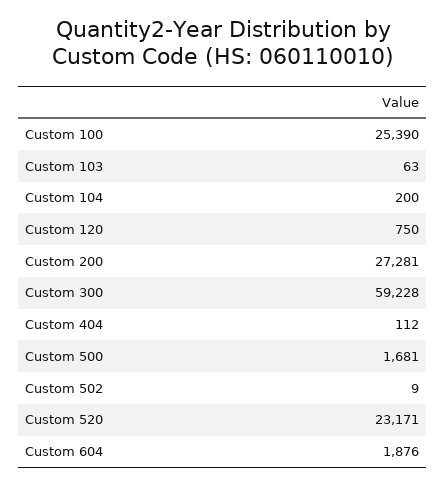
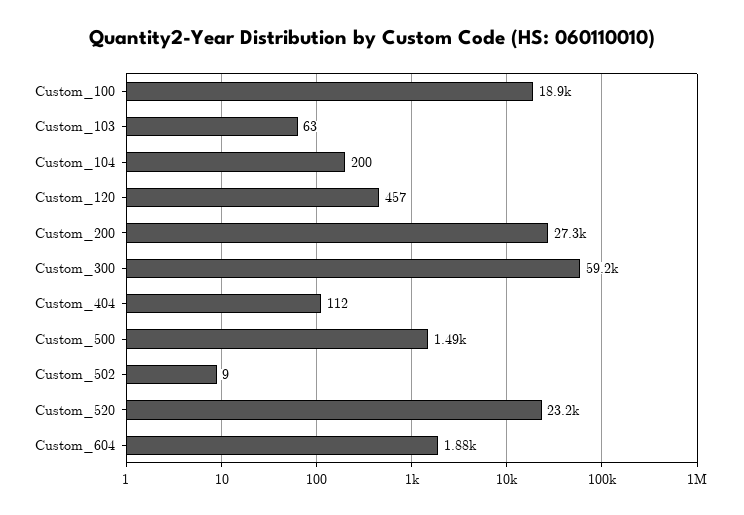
Custom 100: 25390 -> 18900
Custom 120: 750 -> 457
Custom 500: 1681 -> 1490

